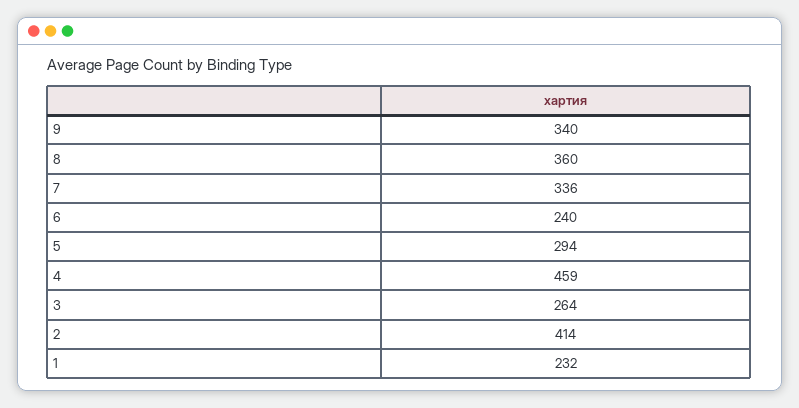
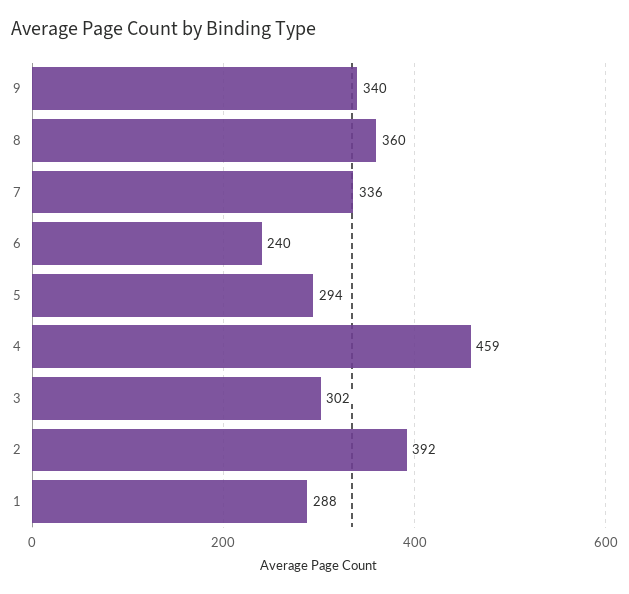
3: 264 -> 302
2: 414 -> 392
1: 232 -> 288

